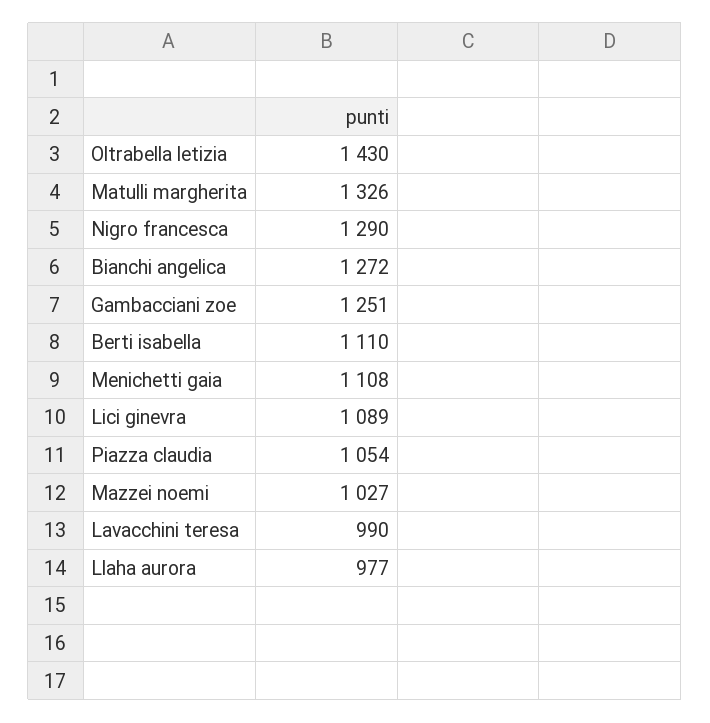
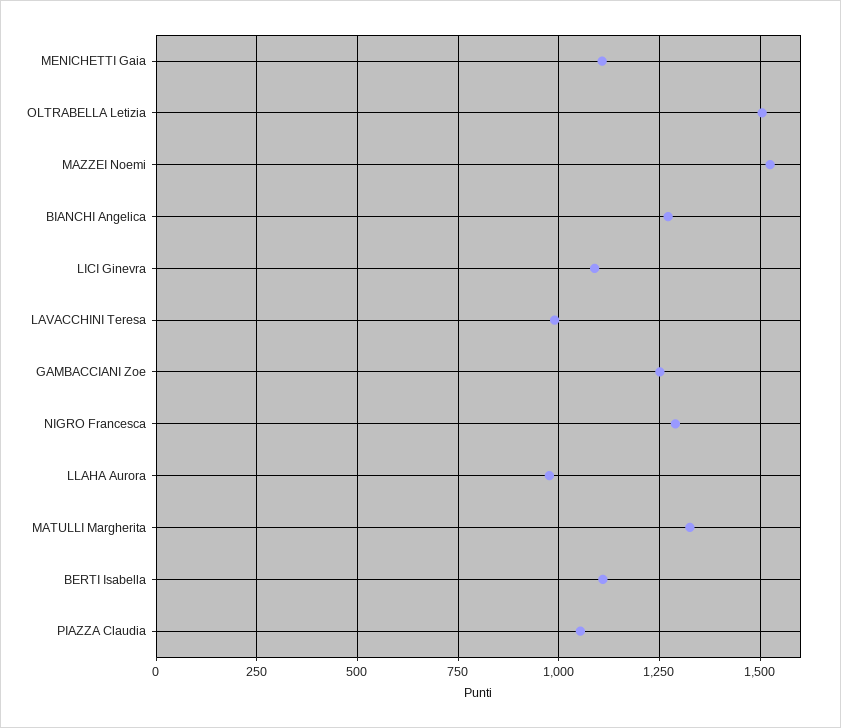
Oltrabella letizia: 1430 -> 1500
Mazzei noemi: 1027 -> 1525

